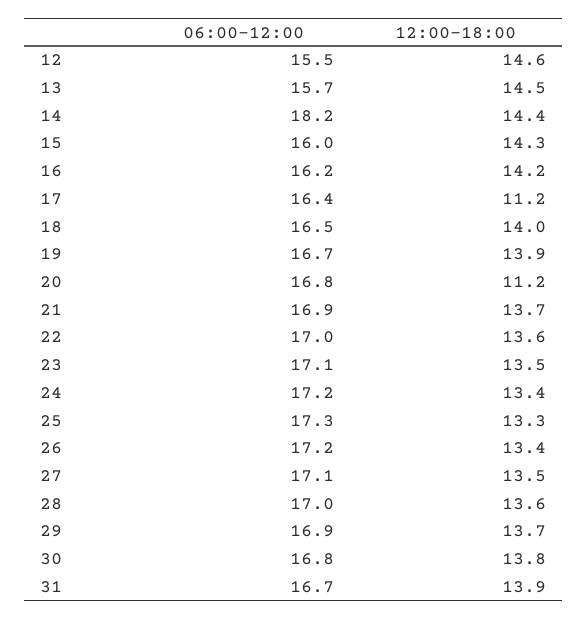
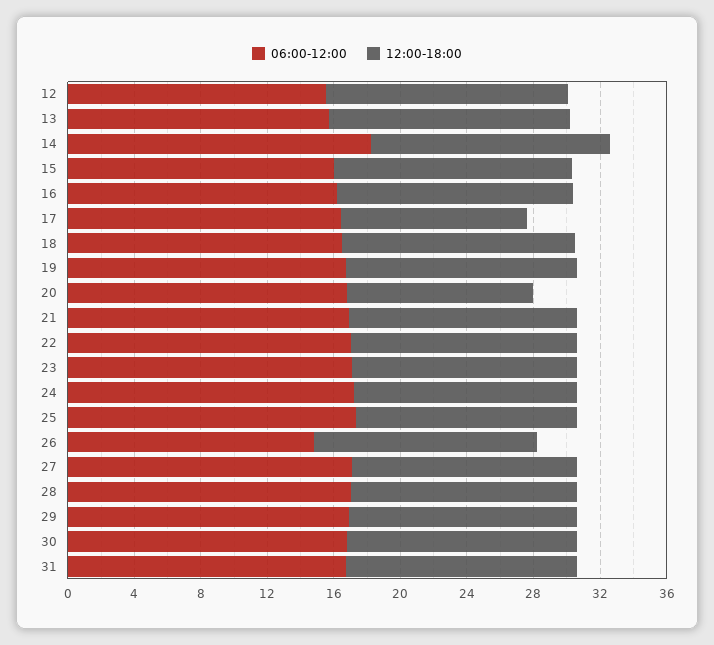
06:00-12:00, 26: 17.2 -> 15

